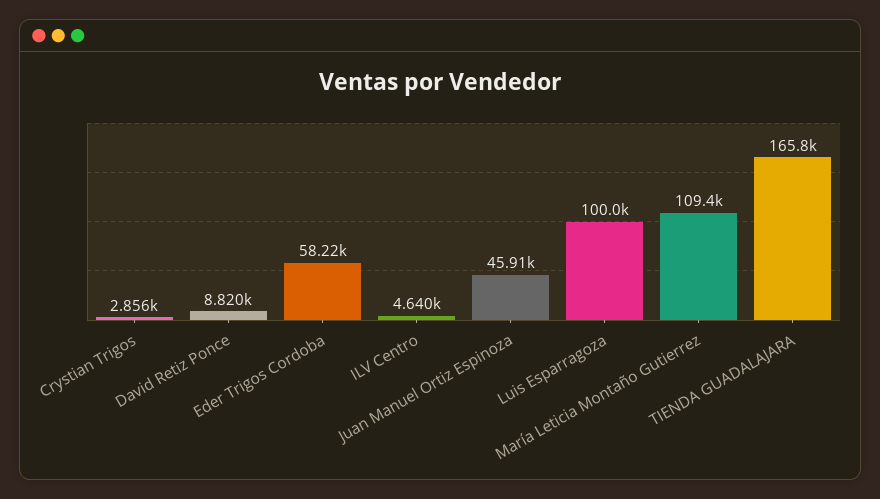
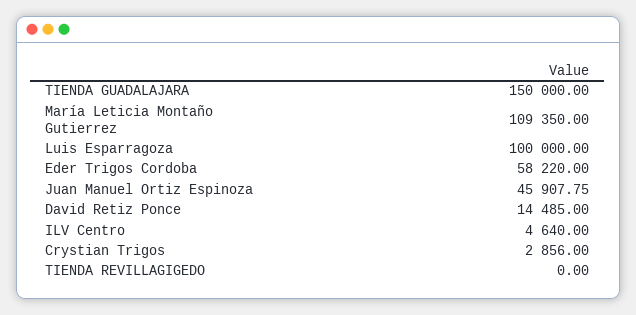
David Retiz Ponce: 8820 -> 14485
TIENDA GUADALAJARA: 165800 -> 150000
TIENDA REVILLAGIGEDO: none -> 0

